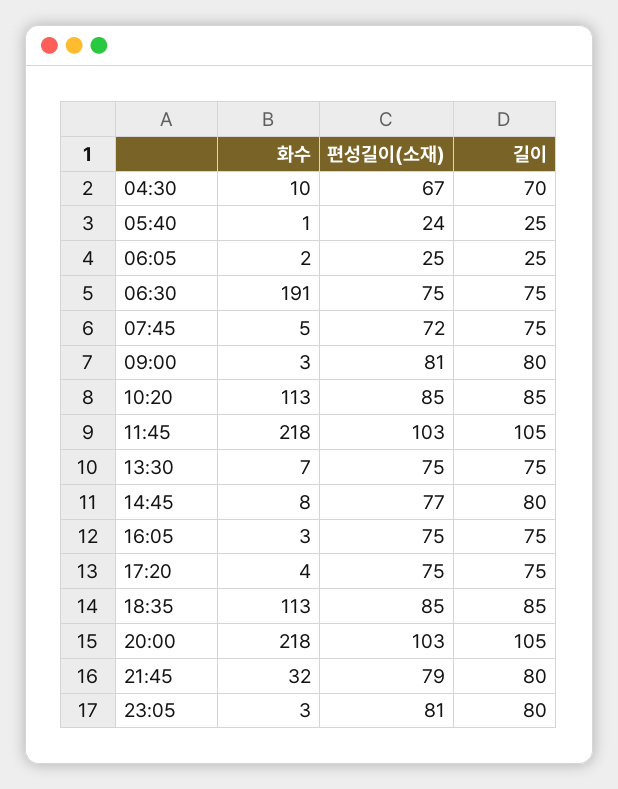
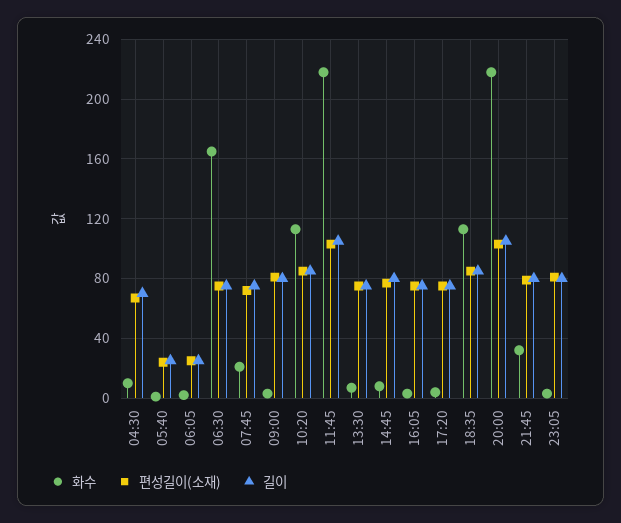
화수, 06:30: 191 -> 165
화수, 07:45: 5 -> 20

